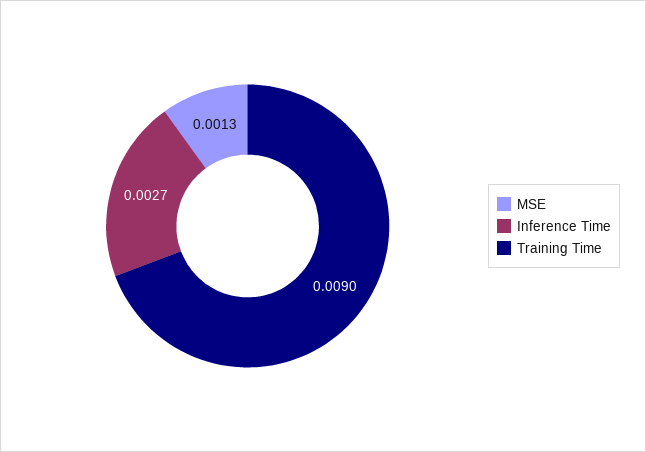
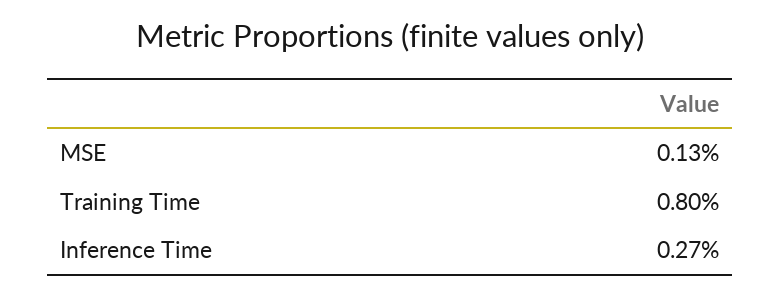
Training Time: 0.009 -> 0.008

